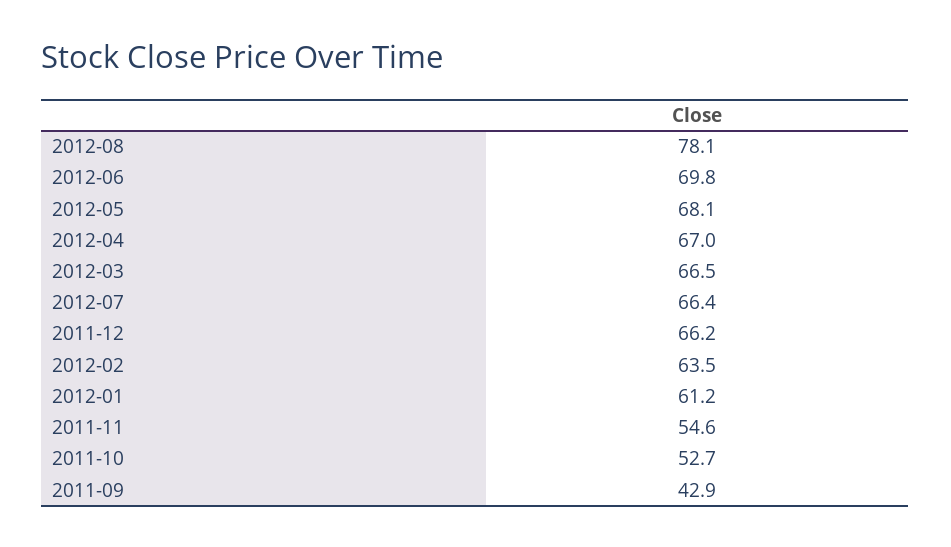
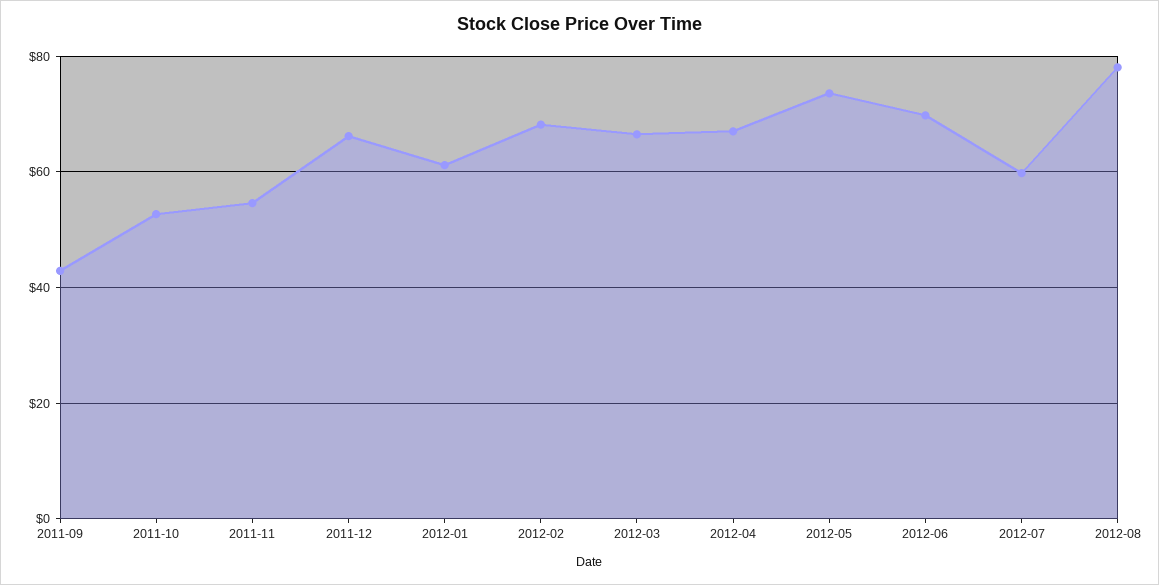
2012-05: 68.1 -> 74
2012-07: 66.4 -> 60
2012-02: 63.5 -> 68

